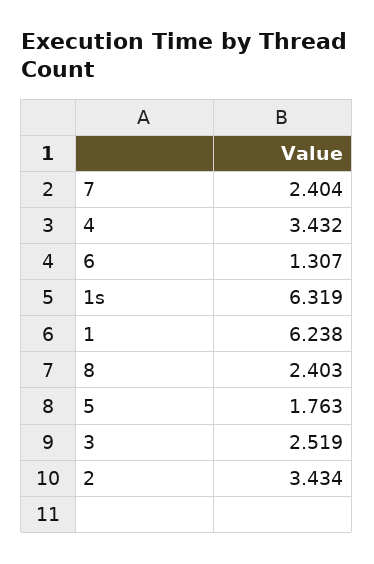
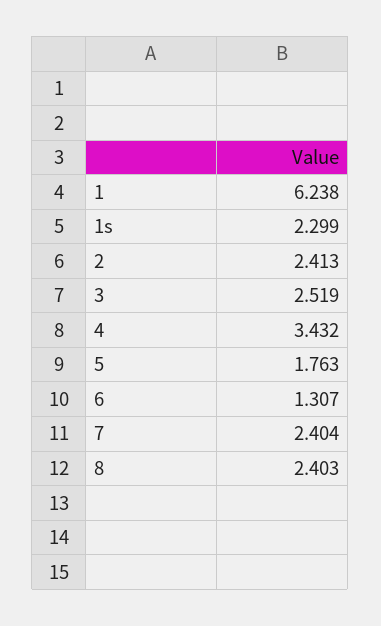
1s: 6.319 -> 2.299
2: 3.434 -> 2.413

